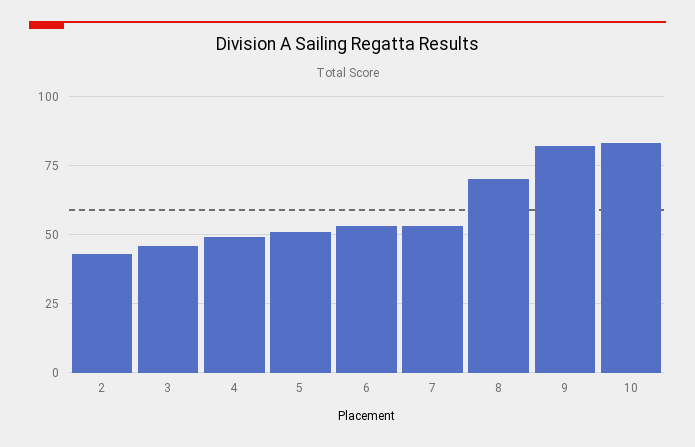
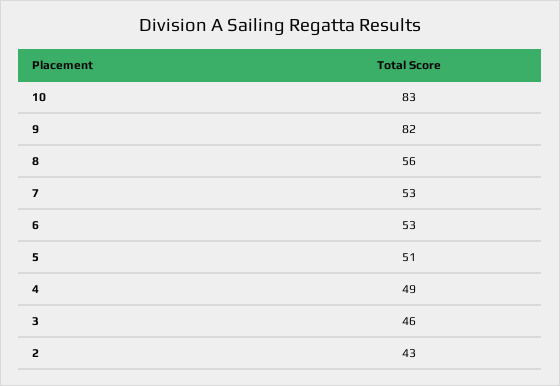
8: 70 -> 56

